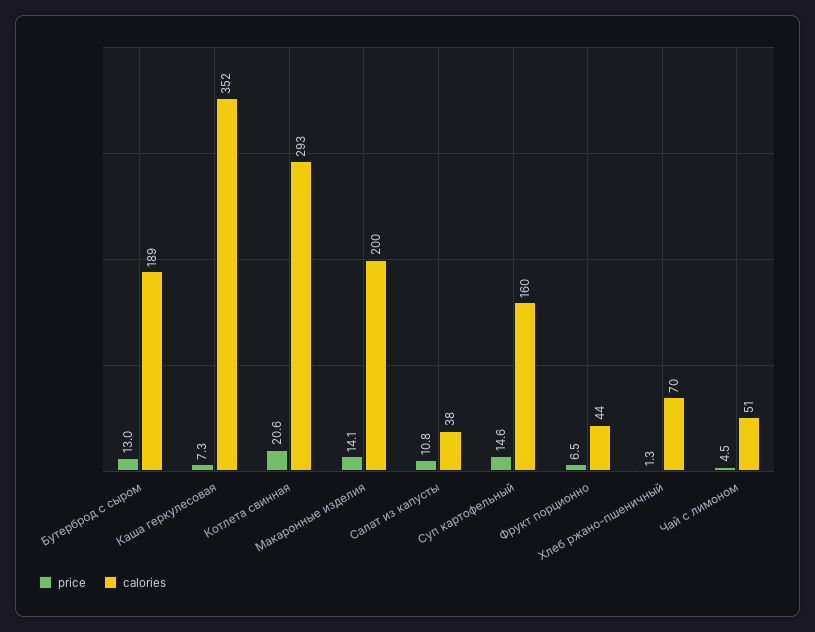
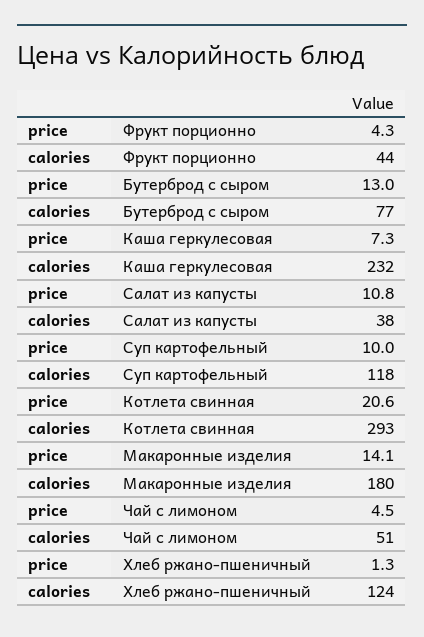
calories, Бутерброд с сыром: 189 -> 77
calories, Каша геркулесовая: 352 -> 232
calories, Макаронные изделия: 200 -> 180
price, Суп картофельный: 14.6 -> 10
calories, Суп картофельный: 160 -> 118
price, Фрукт порционно: 6.5 -> 4.3
calories, Хлеб ржано-пшеничный: 70 -> 124

